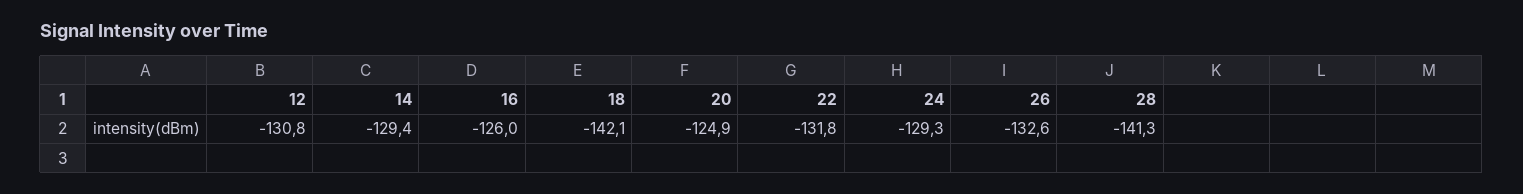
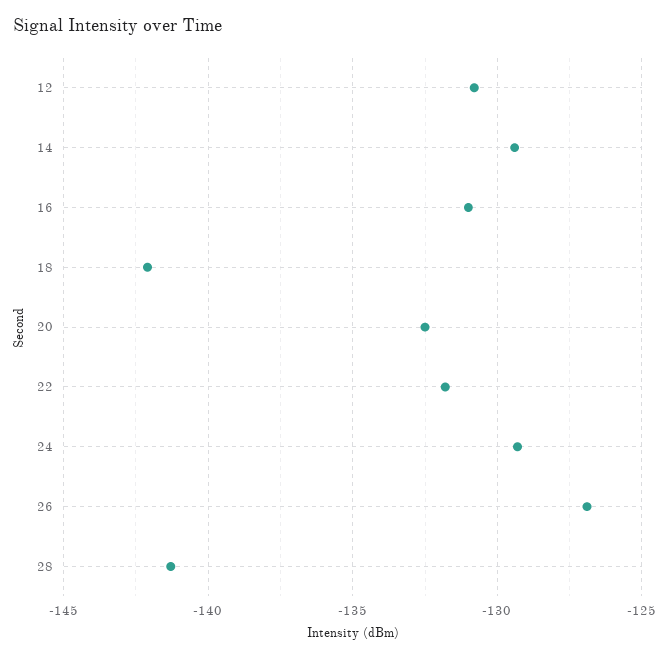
16: -126 -> -131
20: -124.9 -> -132.5
26: -132.6 -> -127

